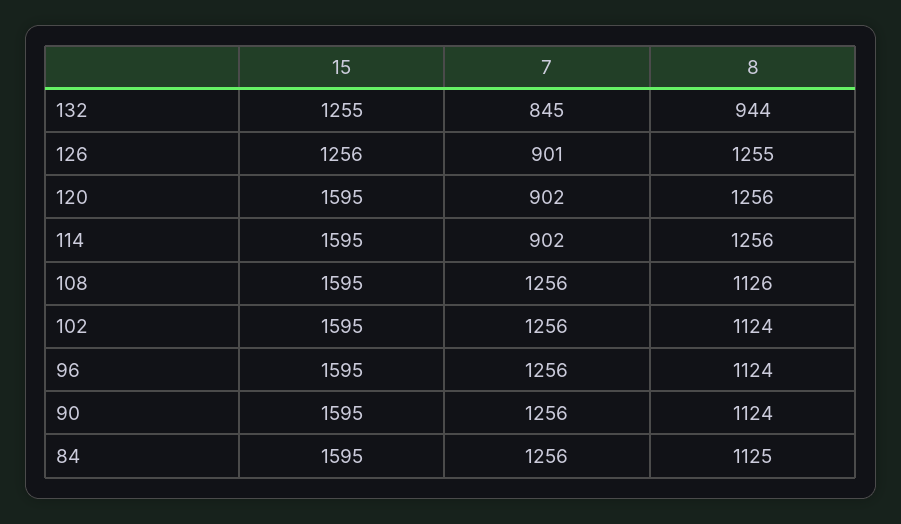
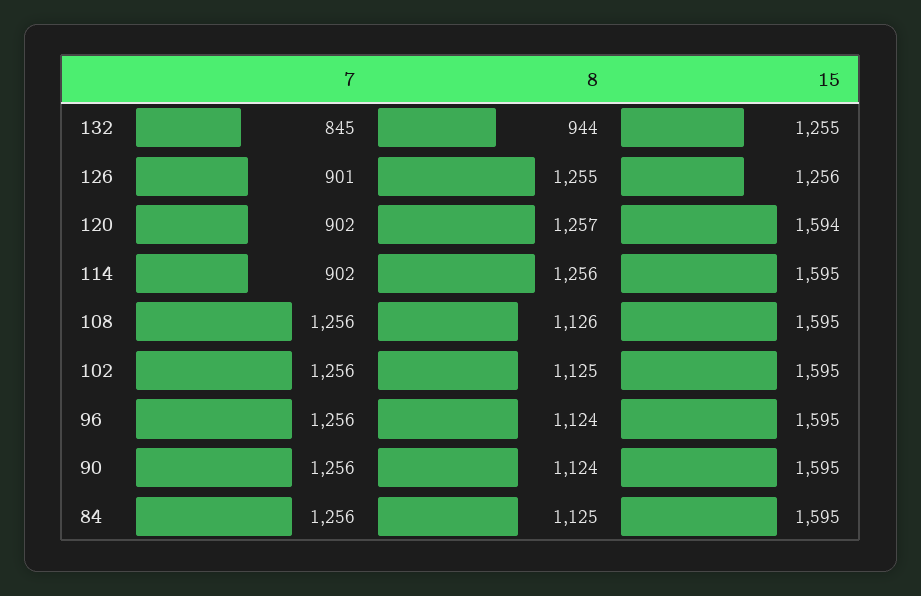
15, 120: 1595 -> 1594
8, 120: 1256 -> 1257
8, 102: 1124 -> 1125

